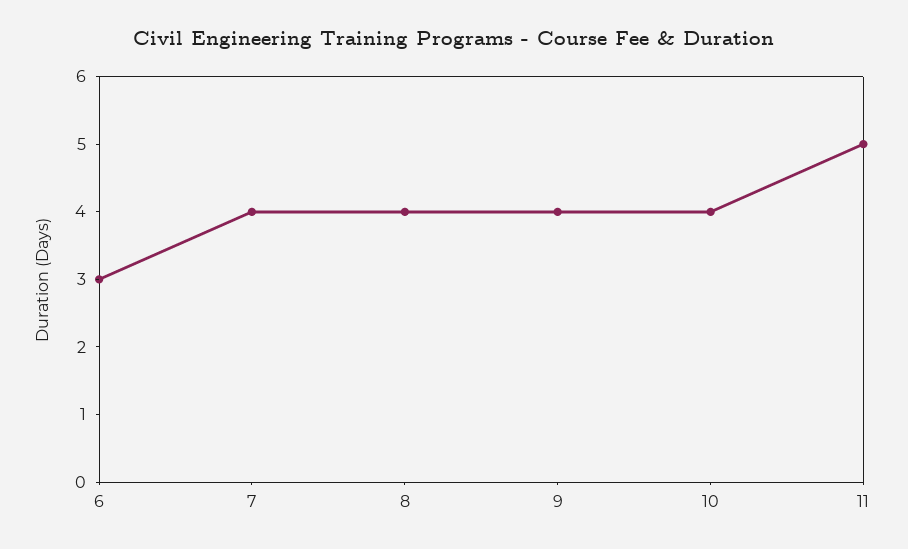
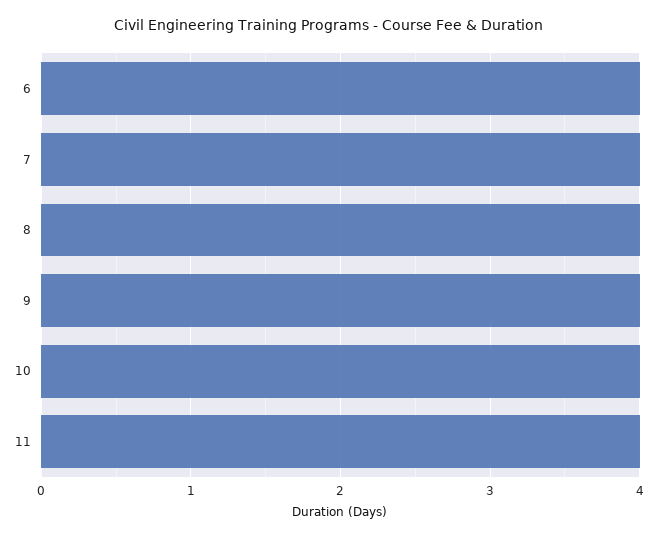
6: 3 -> 4
11: 5 -> 4

